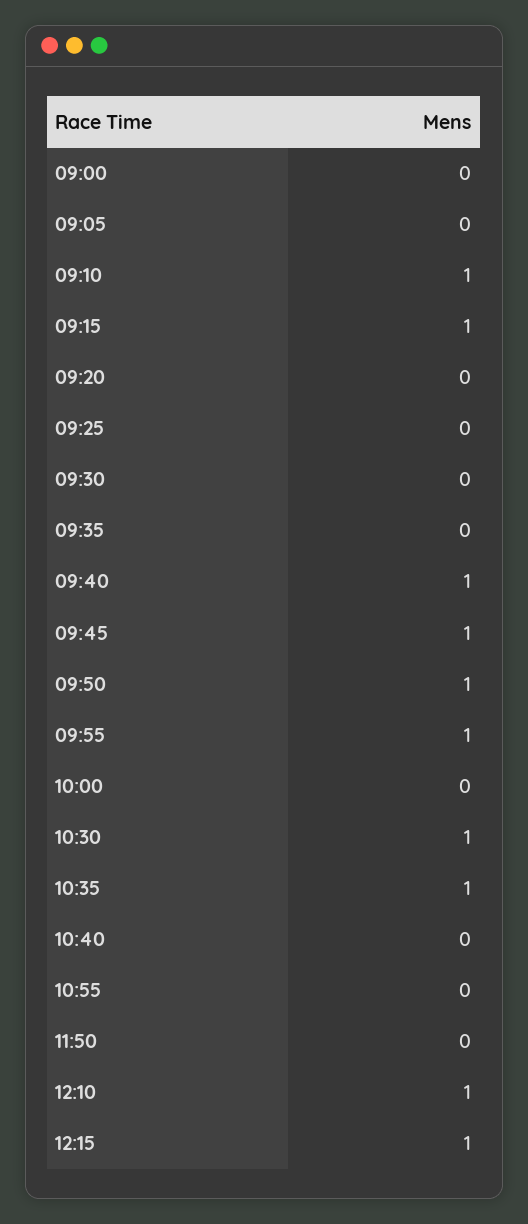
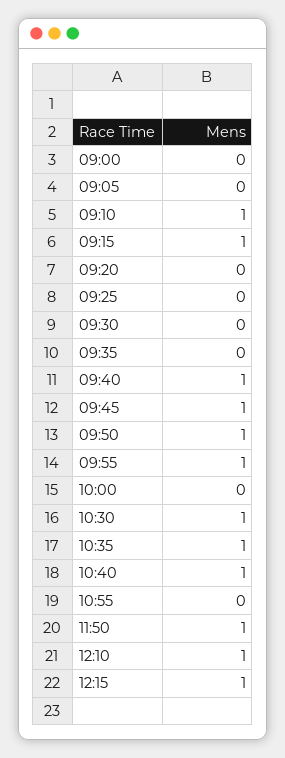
10:40: 0 -> 1
11:50: 0 -> 1

